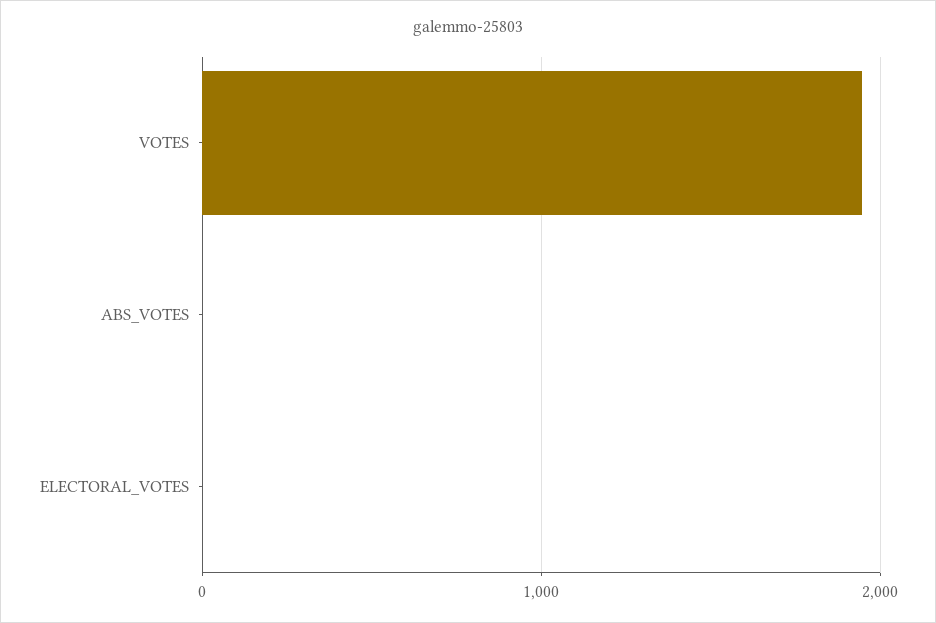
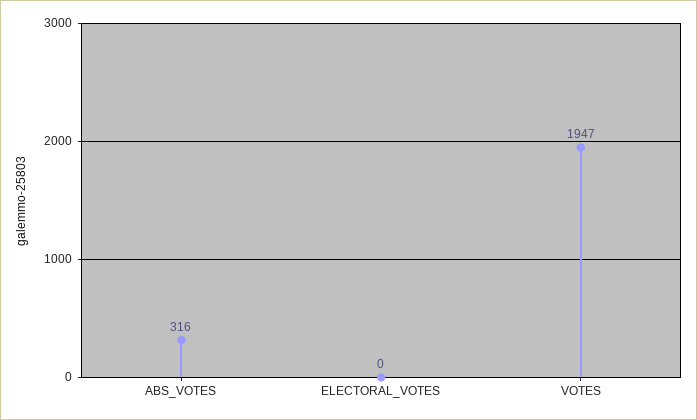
ABS_VOTES: 0 -> 316

